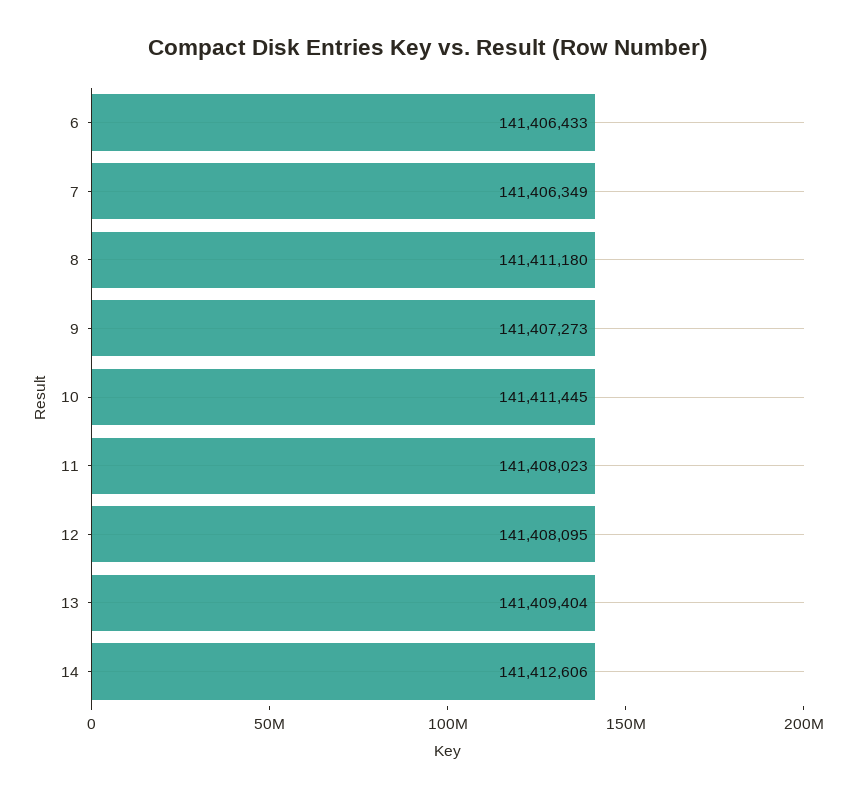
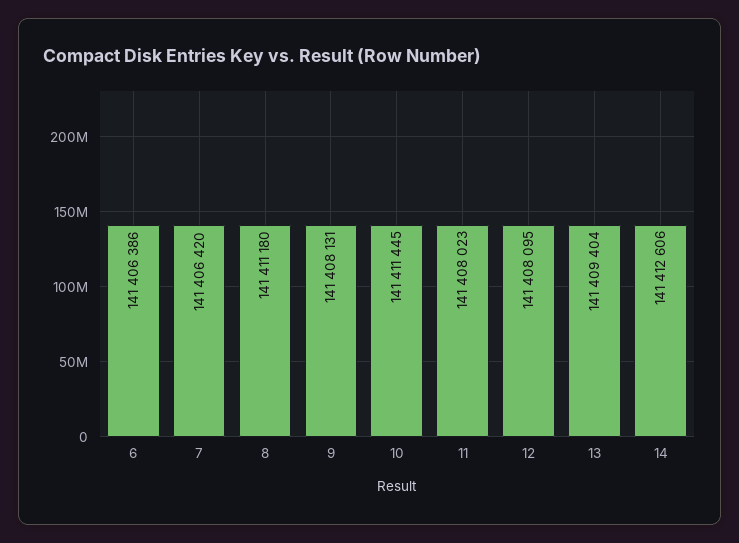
6: 141406433 -> 141406386
7: 141406349 -> 141406420
9: 141407273 -> 141408131

